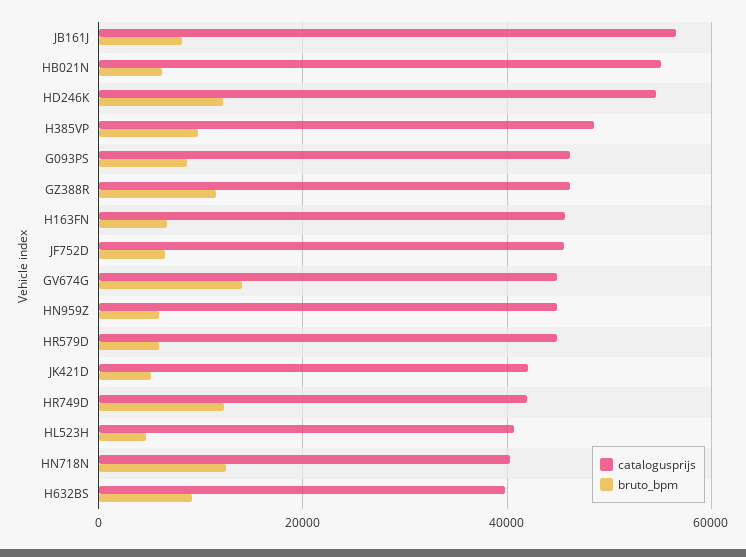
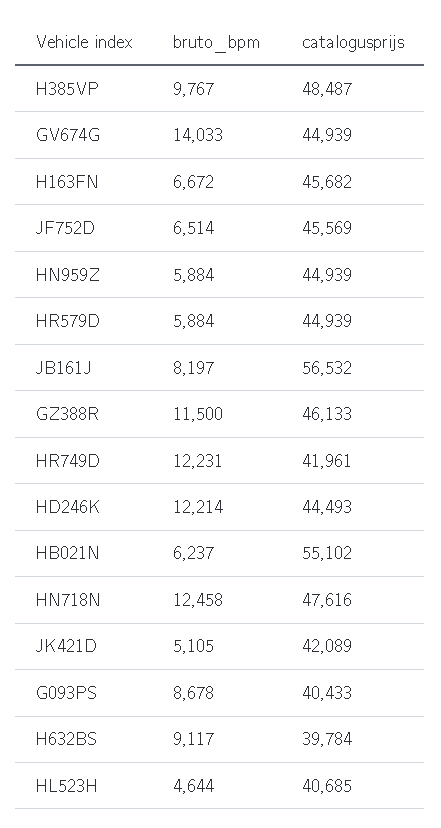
catalogusprijs, HD246K: 54000 -> 44493
catalogusprijs, G093PS: 46000 -> 40433
catalogusprijs, HN718N: 40000 -> 47616

